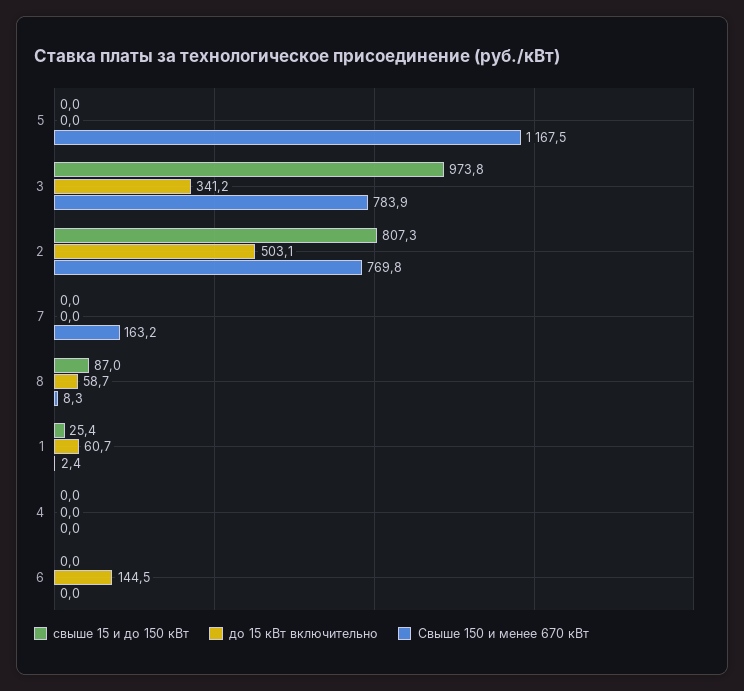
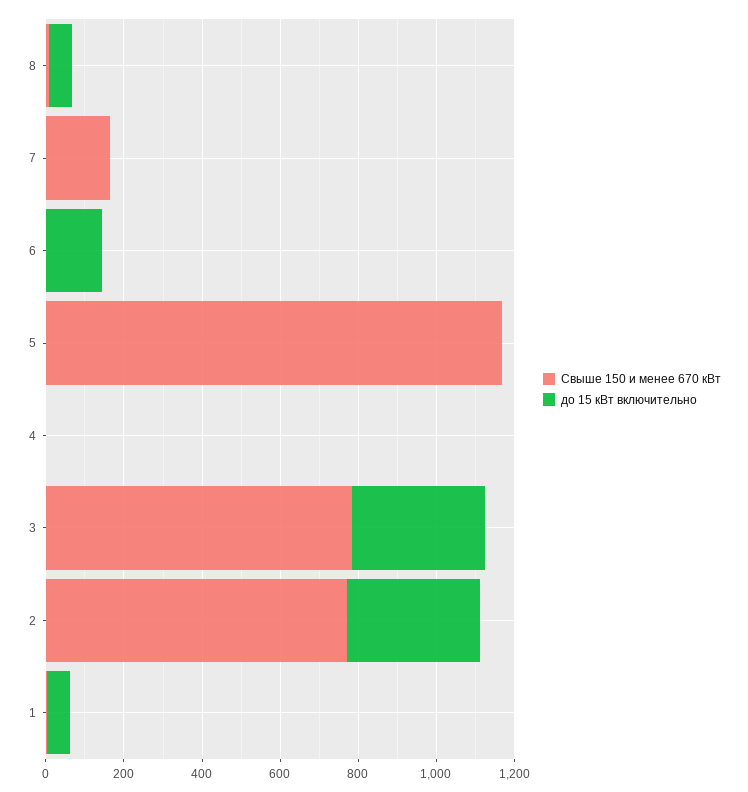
свыше 15 и до 150 кВт, 5: 0 -> none
свыше 15 и до 150 кВт, 3: 973.8 -> none
свыше 15 и до 150 кВт, 2: 807.3 -> none
до 15 кВт включительно, 2: 503.1 -> 350
свыше 15 и до 150 кВт, 7: 0 -> none
свыше 15 и до 150 кВт, 8: 87 -> none
свыше 15 и до 150 кВт, 1: 25.4 -> none
свыше 15 и до 150 кВт, 4: 0 -> none
свыше 15 и до 150 кВт, 6: 0 -> none

